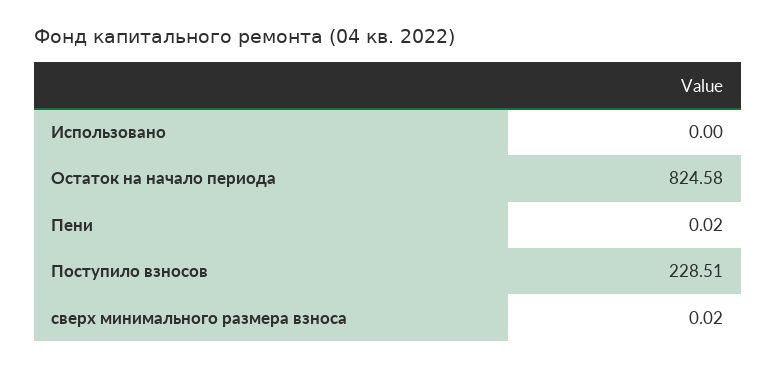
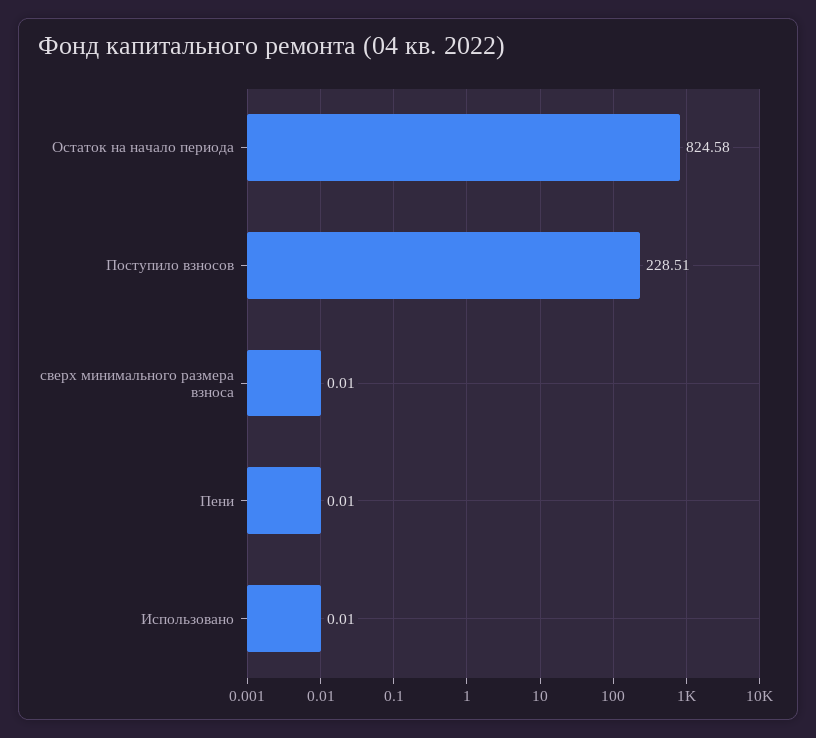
Использовано: 0 -> 0.01
Пени: 0.02 -> 0.01
сверх минимального размера взноса: 0.02 -> 0.01

